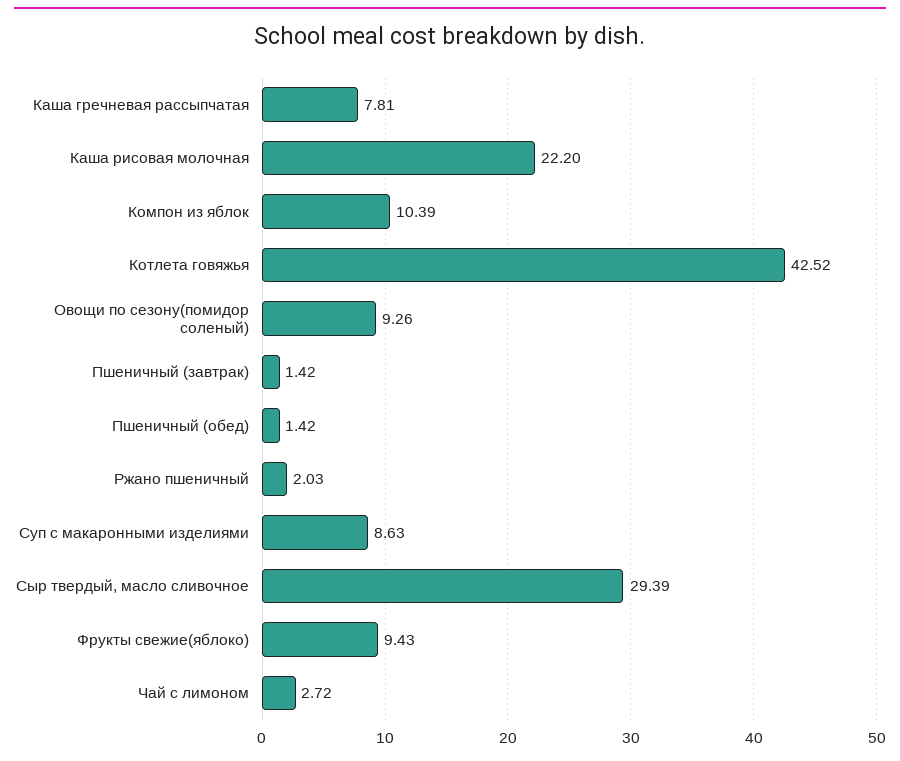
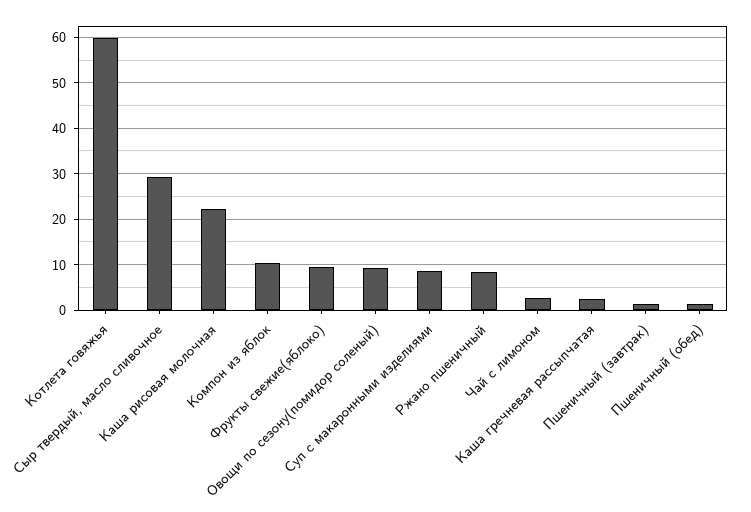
Каша гречневая рассыпчатая: 7.81 -> 2
Котлета говяжья: 42.52 -> 60
Ржано пшеничный: 2.03 -> 8

